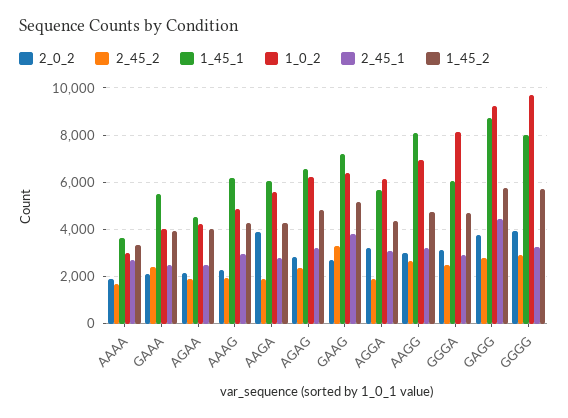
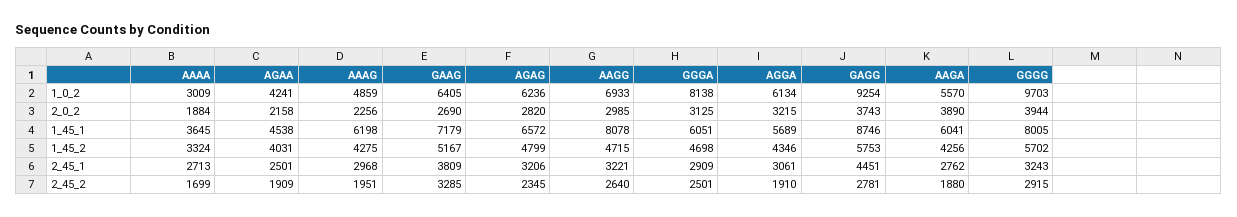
2_0_2, GAAA: 2000 -> none
2_45_2, GAAA: 2500 -> none
1_45_1, GAAA: 5500 -> none
1_0_2, GAAA: 4000 -> none
2_45_1, GAAA: 2500 -> none
1_45_2, GAAA: 4000 -> none

